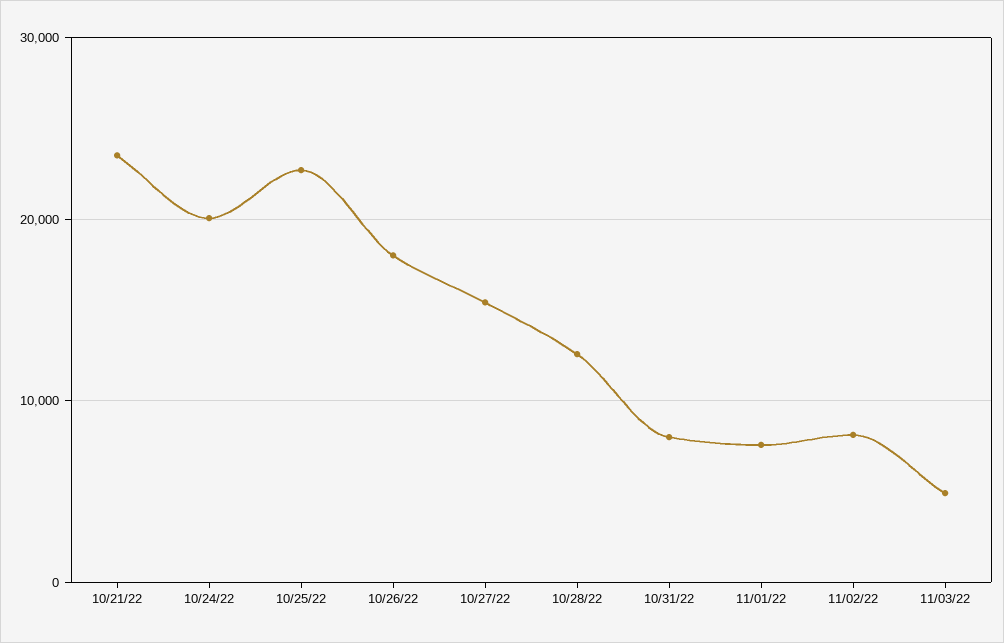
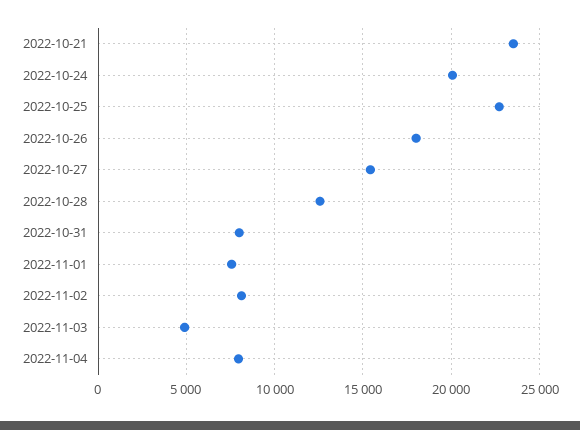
2022-11-04: none -> 8000

